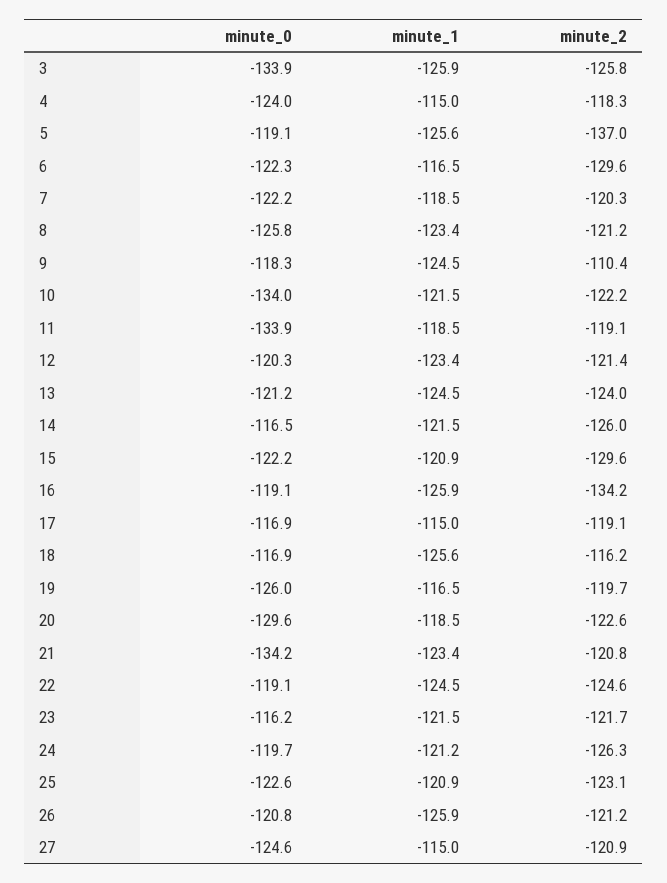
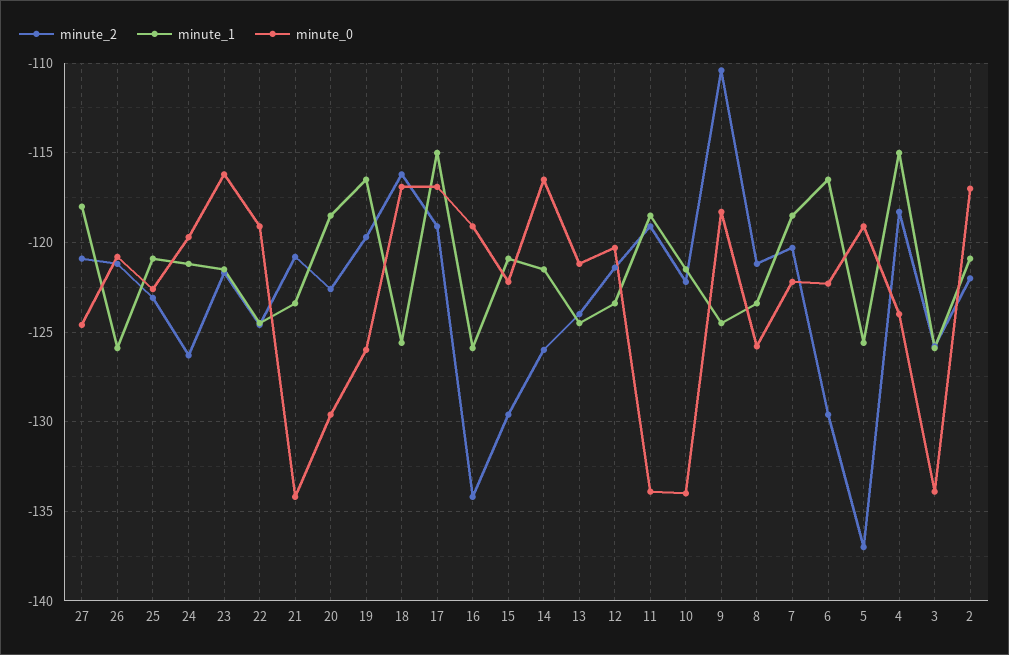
minute_1, 27: -115 -> -118
minute_2, 2: none -> -122
minute_1, 2: none -> -121
minute_0, 2: none -> -117

